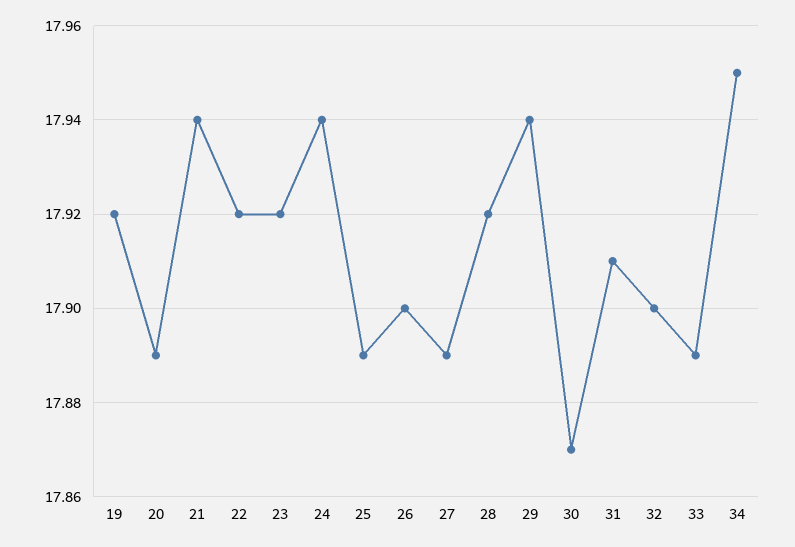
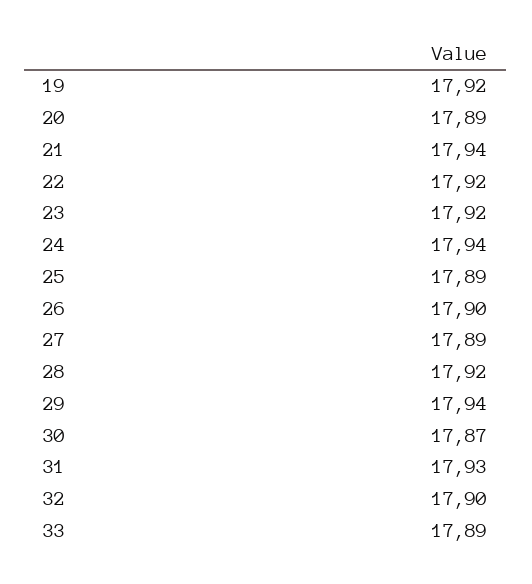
31: 17.91 -> 17.93
34: 17.95 -> none

